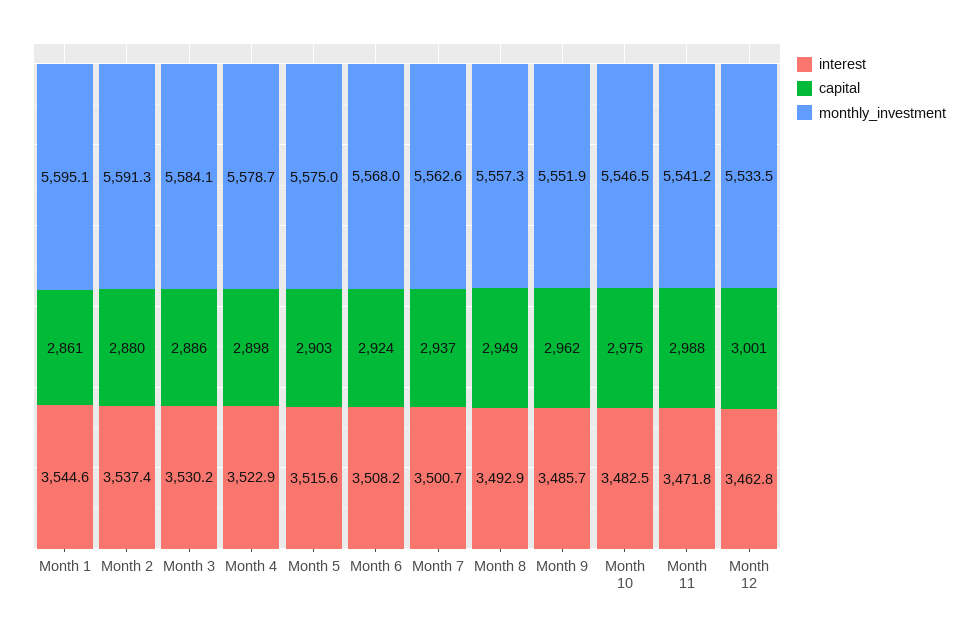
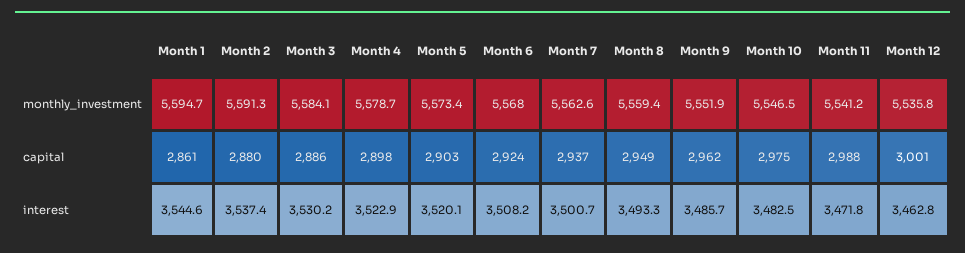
monthly_investment, Month 1: 5595.1 -> 5594.7
interest, Month 5: 3515.6 -> 3520.1
monthly_investment, Month 5: 5575 -> 5573.4
interest, Month 8: 3492.9 -> 3493.3
monthly_investment, Month 8: 5557.3 -> 5559.4
monthly_investment, Month 12: 5533.5 -> 5535.8

